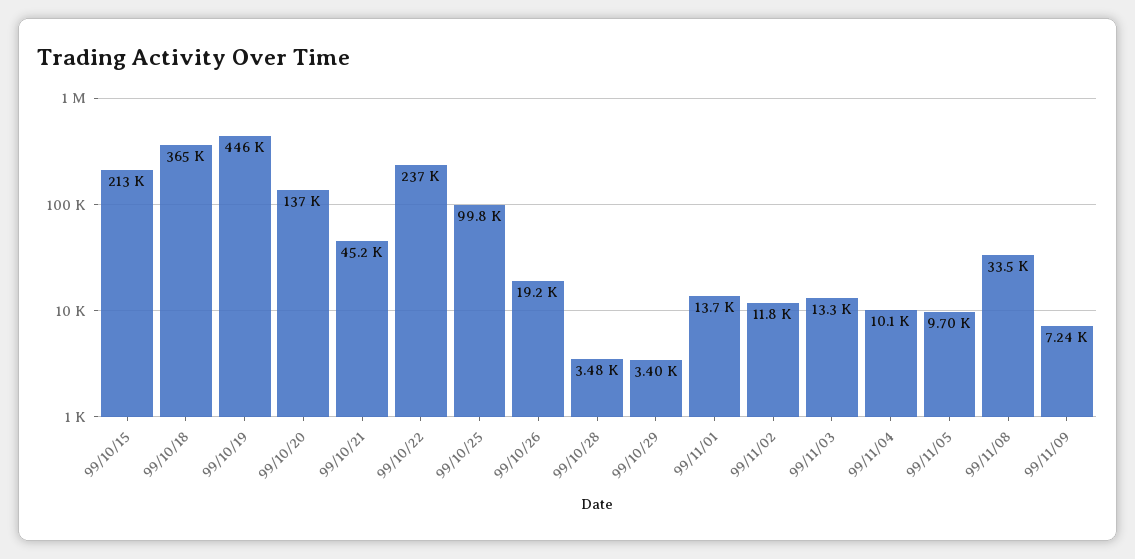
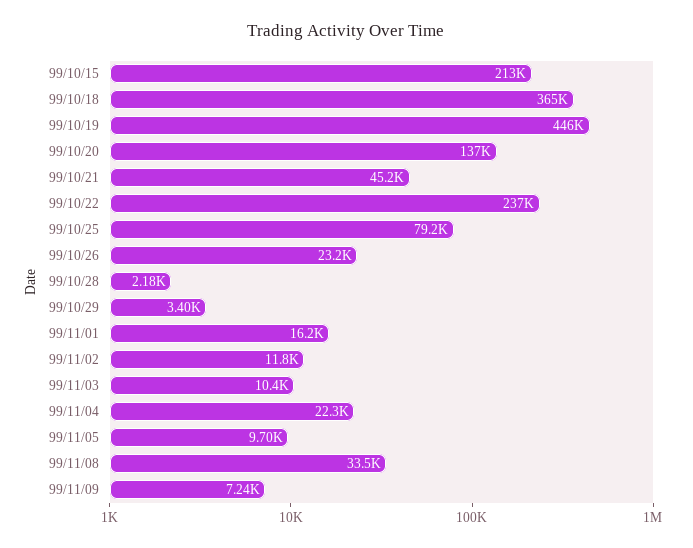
99/10/25: 99800 -> 79200
99/10/26: 19200 -> 23200
99/10/28: 3480 -> 2180
99/11/01: 13700 -> 16200
99/11/03: 13300 -> 10400
99/11/04: 10100 -> 22300

